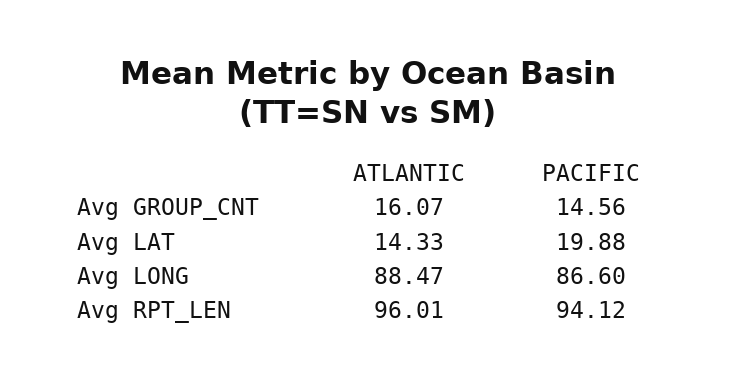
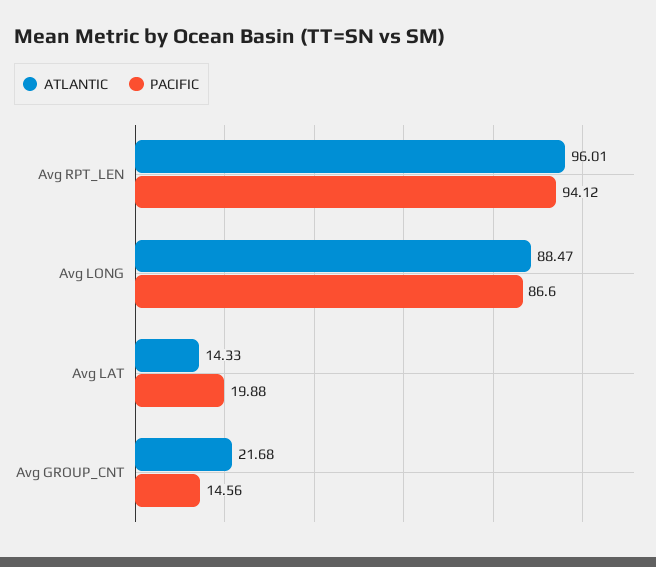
ATLANTIC, Avg GROUP_CNT: 16.07 -> 21.68

